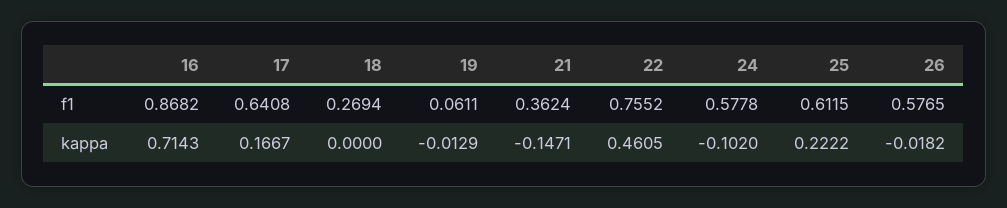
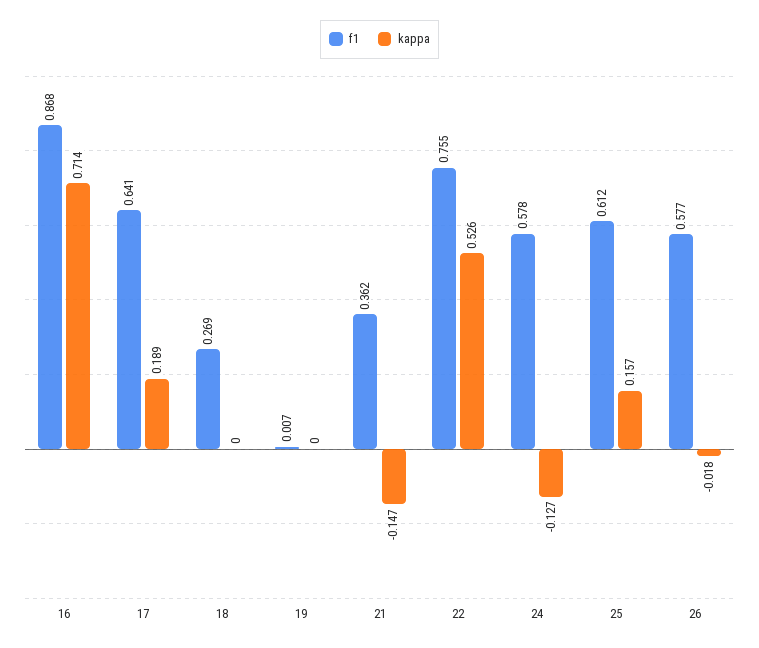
f1, 19: 0.0611 -> 0.007
kappa, 17: 0.1667 -> 0.189
kappa, 19: -0.0129 -> 0
kappa, 22: 0.4605 -> 0.526
kappa, 24: -0.102 -> -0.127
kappa, 25: 0.2222 -> 0.157

